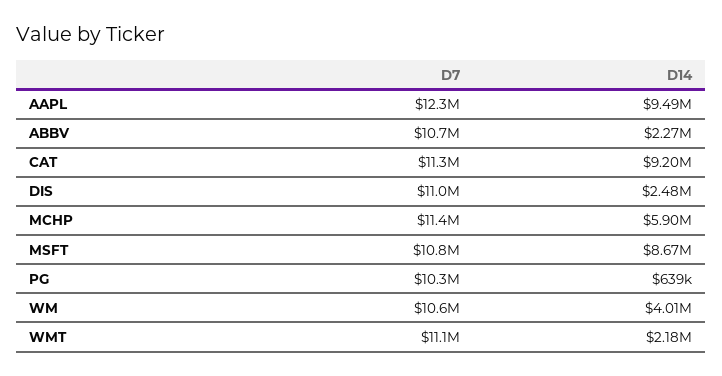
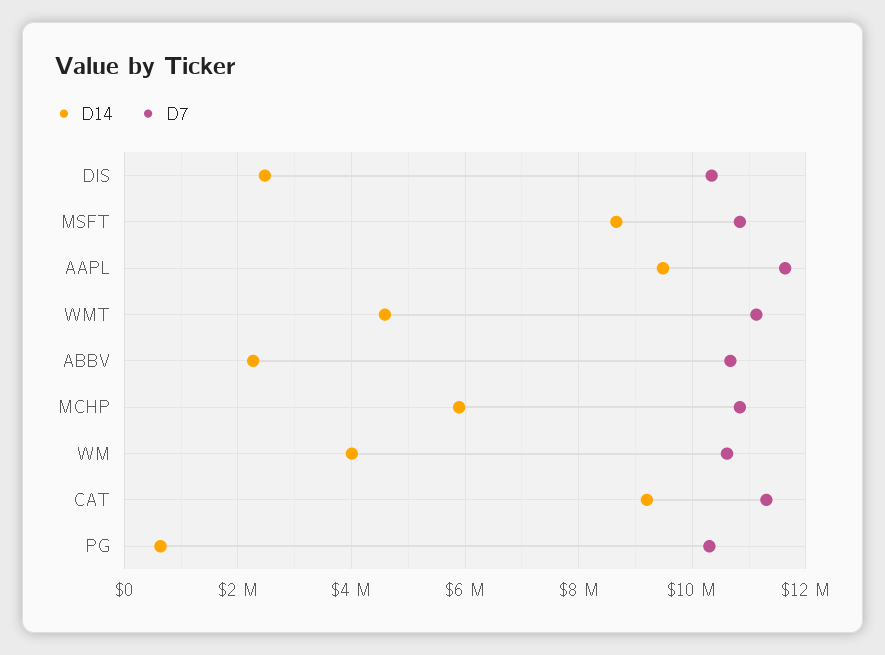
D7, AAPL: 12300000 -> 11600000
D7, DIS: 11000000 -> 10400000
D7, MCHP: 11400000 -> 10800000
D14, WMT: 2180000 -> 4600000

